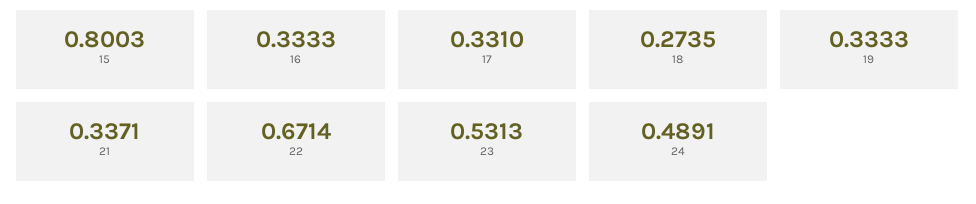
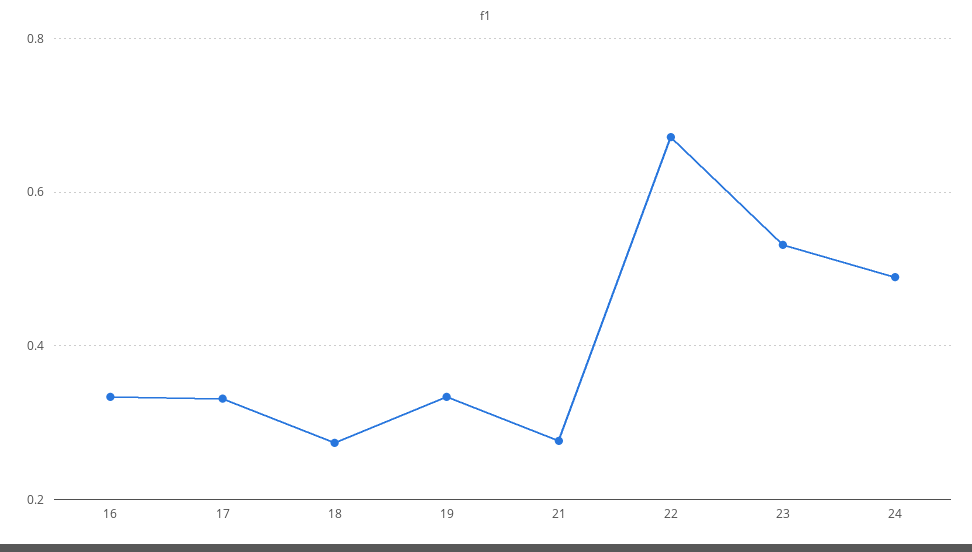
15: 0.8003 -> none
21: 0.3371 -> 0.28

